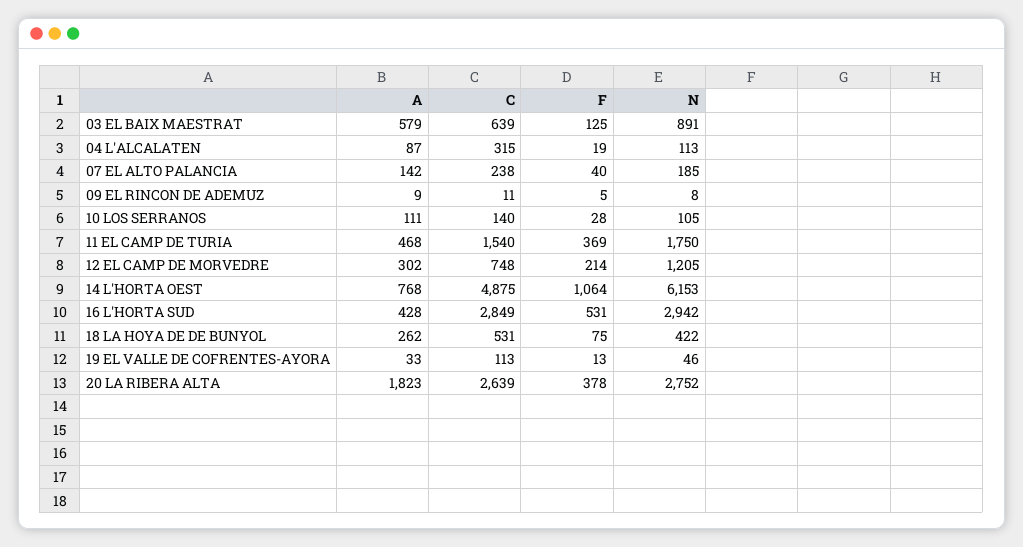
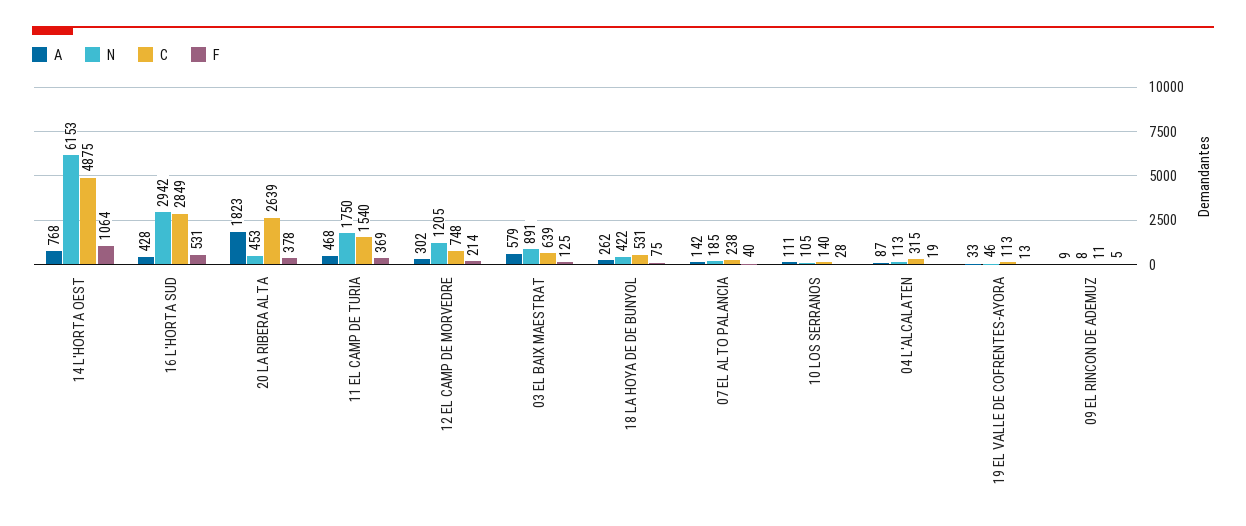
N, 20 LA RIBERA ALTA: 2752 -> 453

